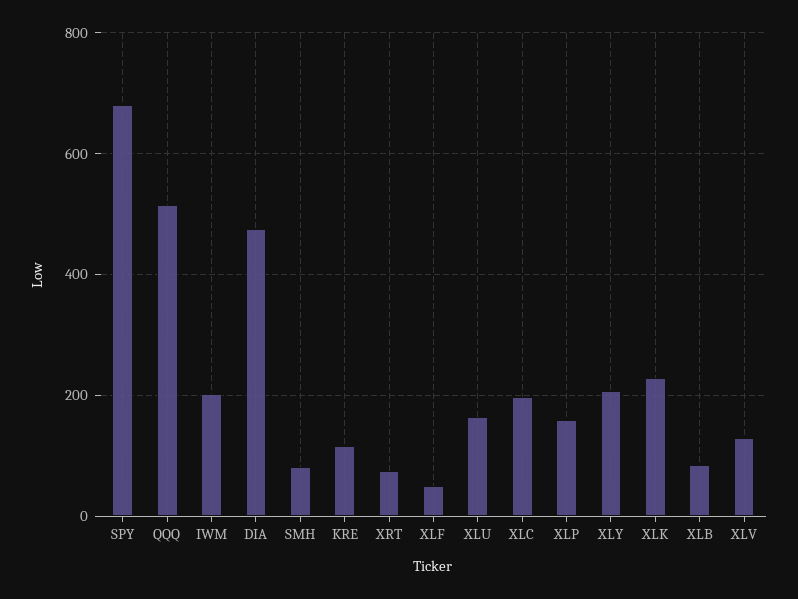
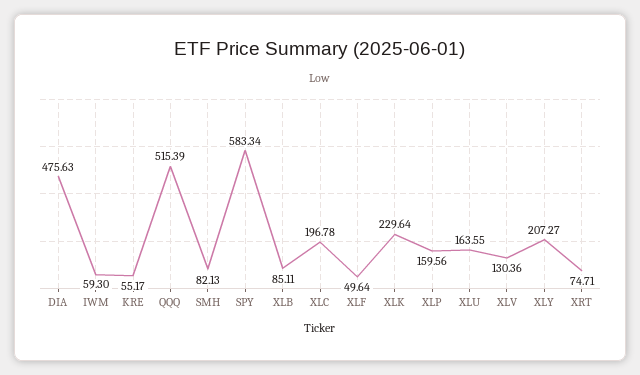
SPY: 680 -> 583.34
IWM: 200 -> 59.3
KRE: 120 -> 55.17

